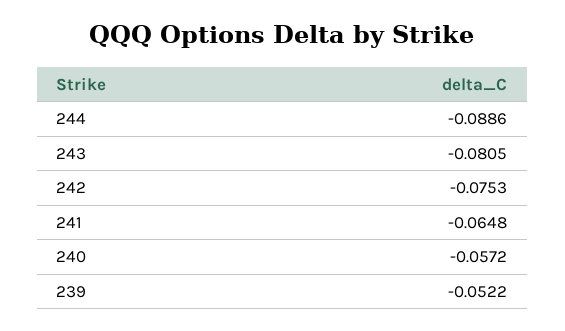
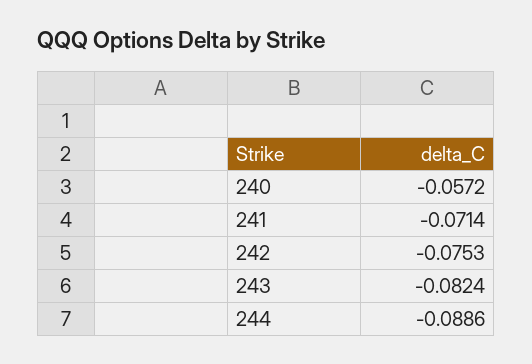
243: -0.0805 -> -0.0824
241: -0.0648 -> -0.0714
239: -0.0522 -> none

